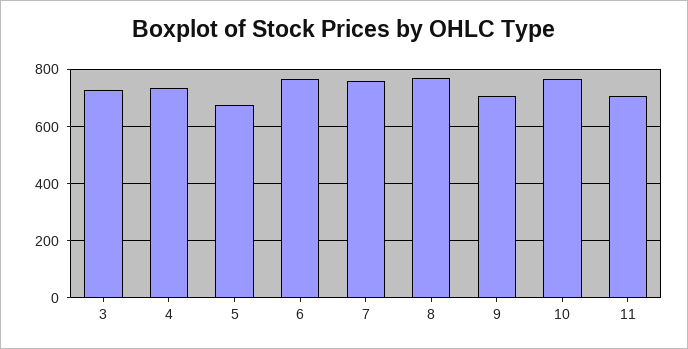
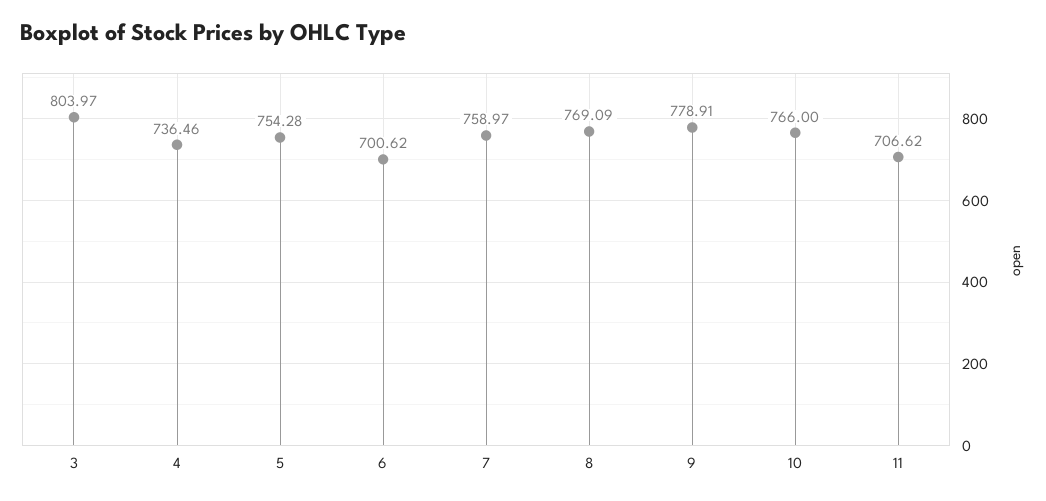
3: 725 -> 803.97
5: 675 -> 754.28
6: 775 -> 700.62
9: 700 -> 778.91

